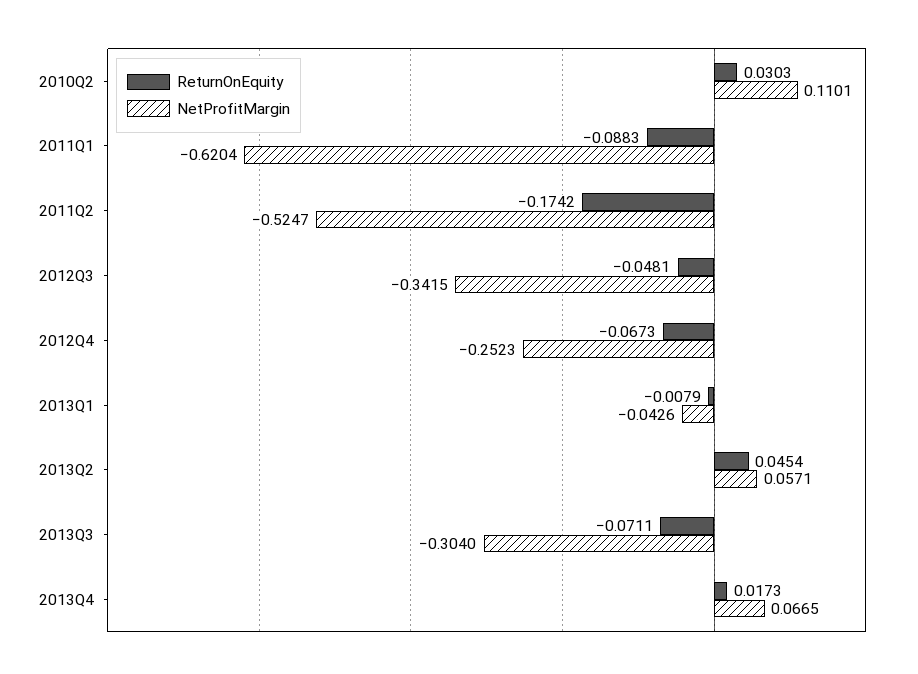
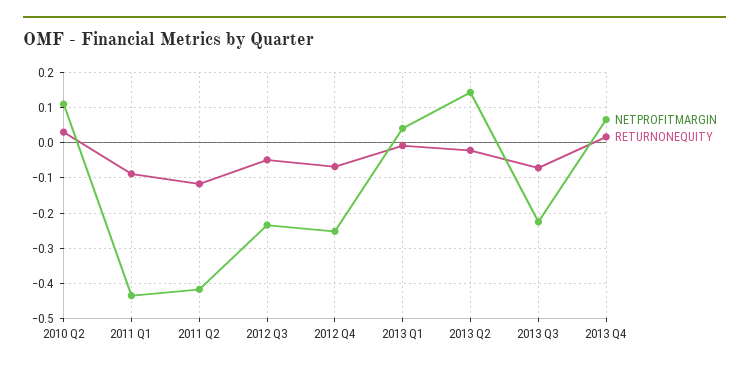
NetProfitMargin, 2011Q1: -0.6204 -> -0.44
ReturnOnEquity, 2011Q2: -0.1742 -> -0.12
NetProfitMargin, 2011Q2: -0.5247 -> -0.42
NetProfitMargin, 2012Q3: -0.3415 -> -0.24
NetProfitMargin, 2013Q1: -0.0426 -> 0.04
ReturnOnEquity, 2013Q2: 0.0454 -> -0.02
NetProfitMargin, 2013Q2: 0.0571 -> 0.14
NetProfitMargin, 2013Q3: -0.304 -> -0.22

